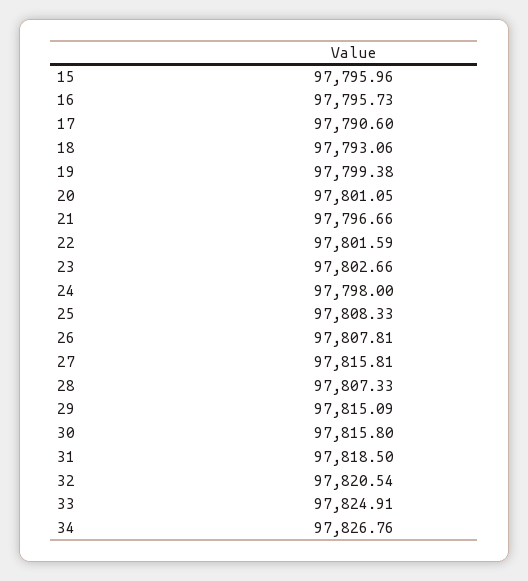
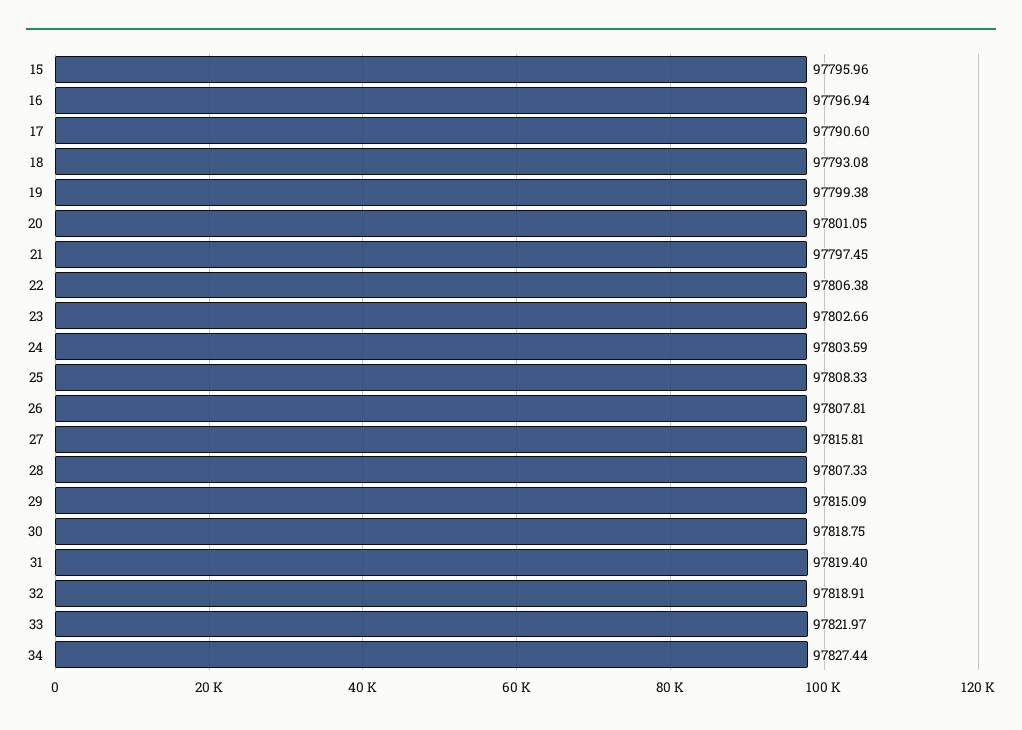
16: 97795.73 -> 97796.94
18: 97793.06 -> 97793.08
21: 97796.66 -> 97797.45
22: 97801.59 -> 97806.38
24: 97798 -> 97803.59
30: 97815.8 -> 97818.75
31: 97818.5 -> 97819.4
32: 97820.54 -> 97818.91
33: 97824.91 -> 97821.97
34: 97826.76 -> 97827.44

